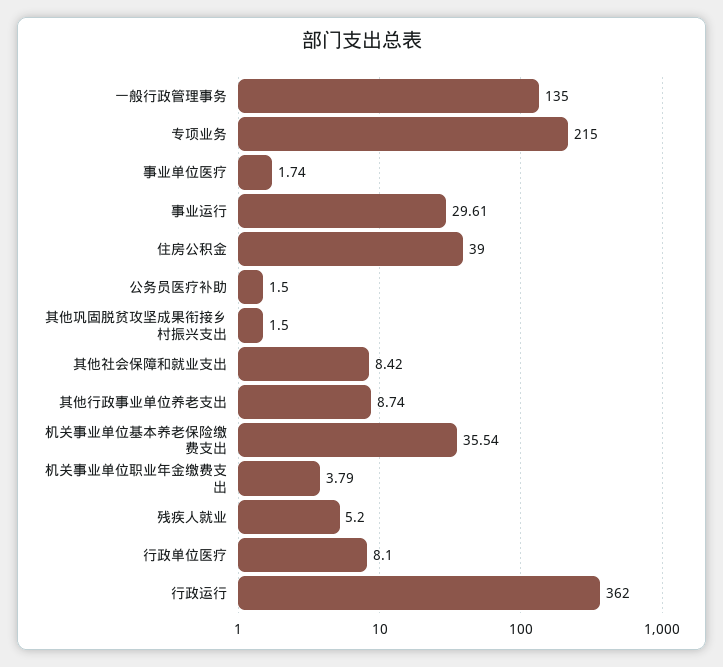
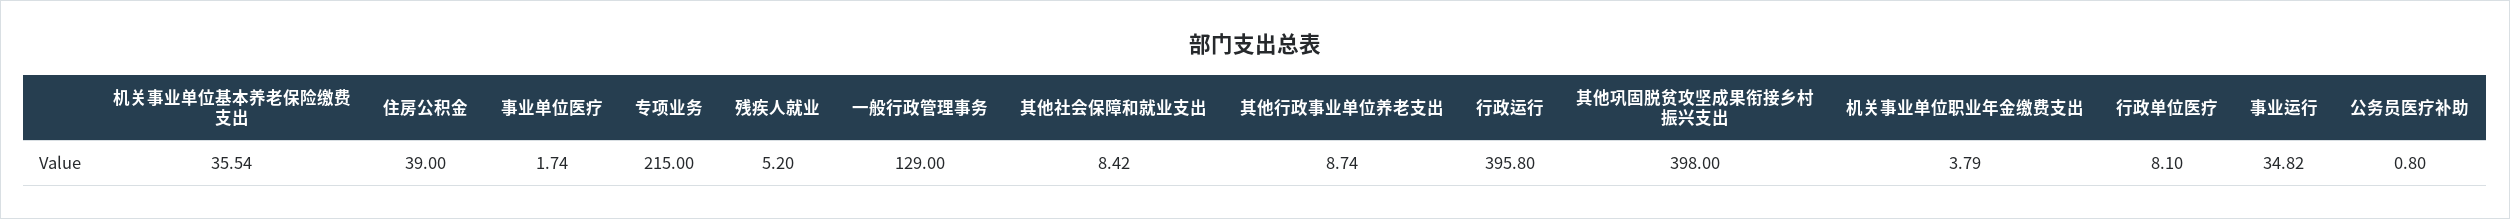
一般行政管理事务: 135 -> 129
事业运行: 29.61 -> 34.82
公务员医疗补助: 1.5 -> 0.8
其他巩固脱贫攻坚成果衔接乡村振兴支出: 1.5 -> 398
行政运行: 362 -> 395.8

